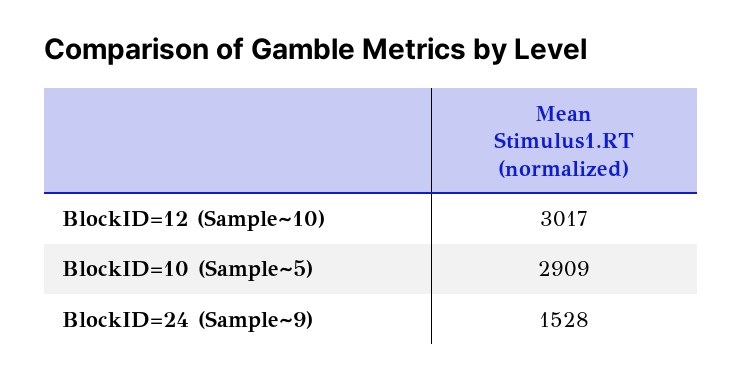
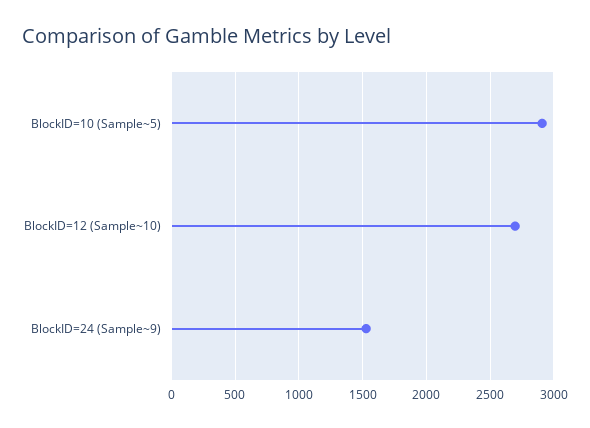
BlockID=12 (Sample~10): 3017 -> 2700

